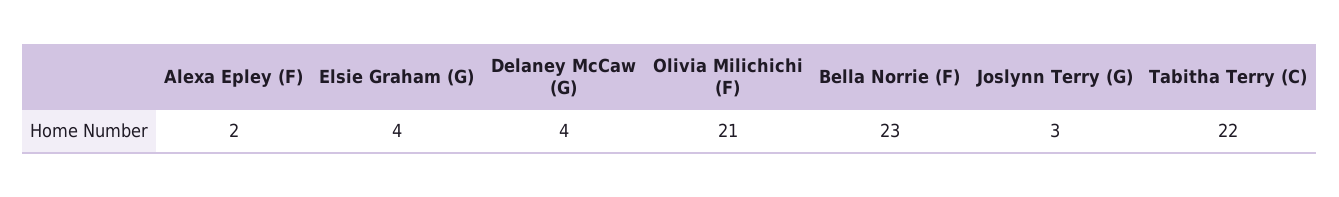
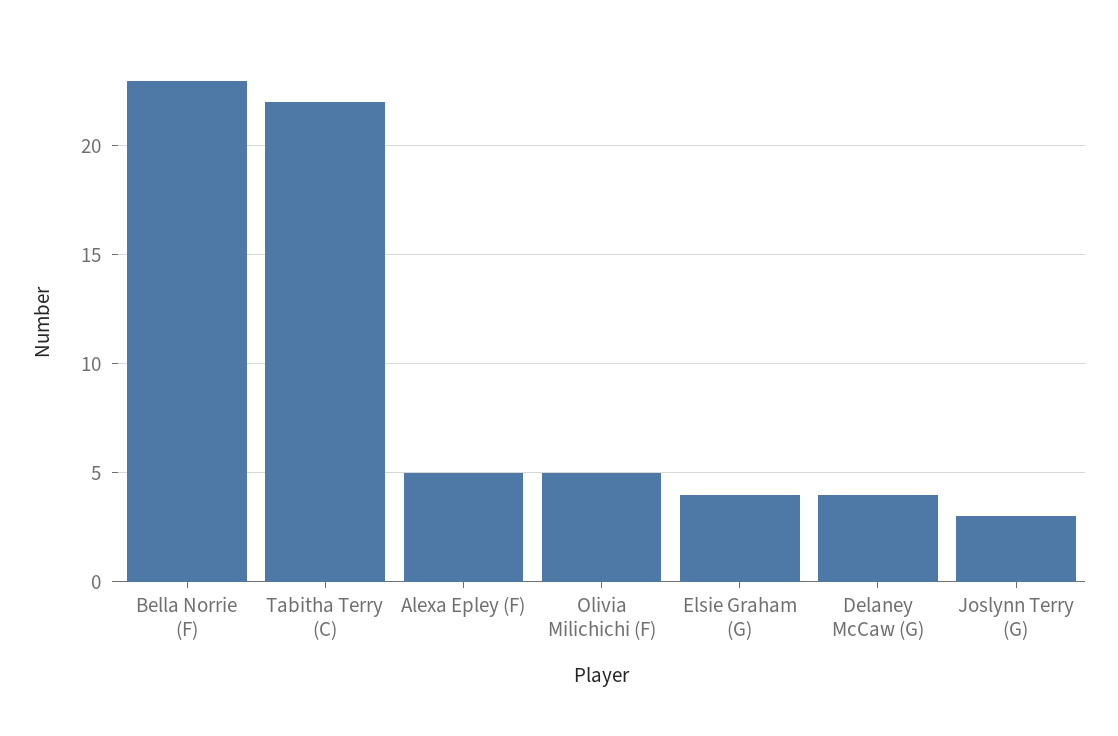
Alexa Epley (F): 2 -> 5
Olivia Milichichi (F): 21 -> 5

